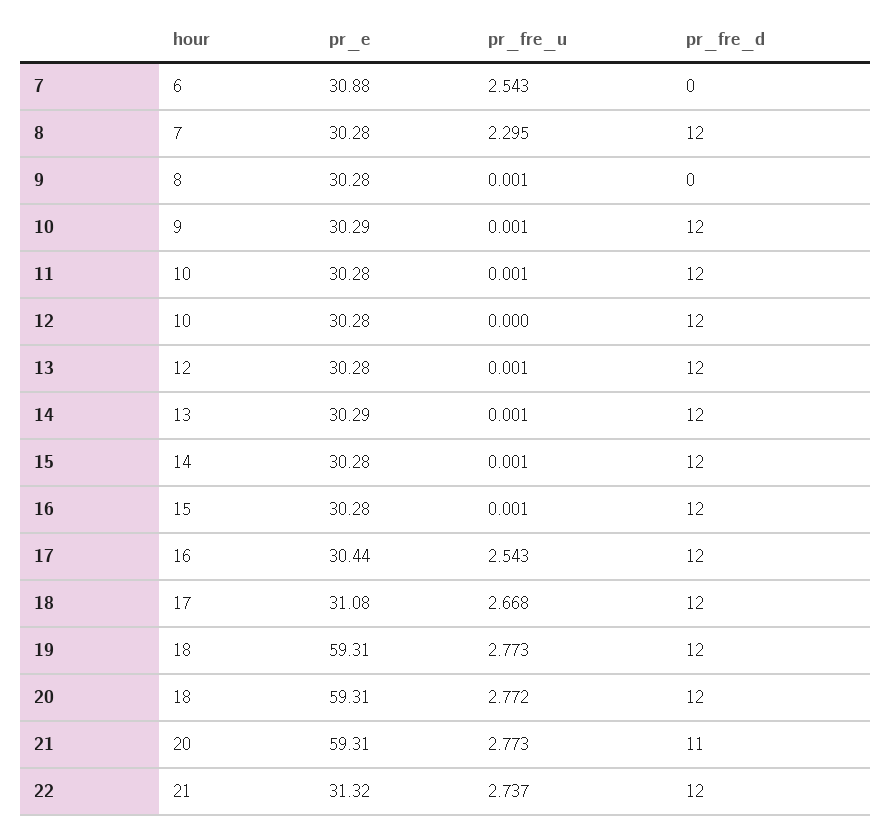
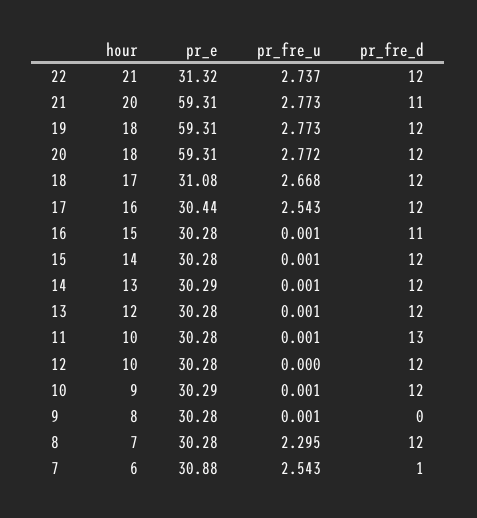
pr_fre_d, 7: 0 -> 1
pr_fre_d, 11: 12 -> 13
pr_fre_d, 16: 12 -> 11

